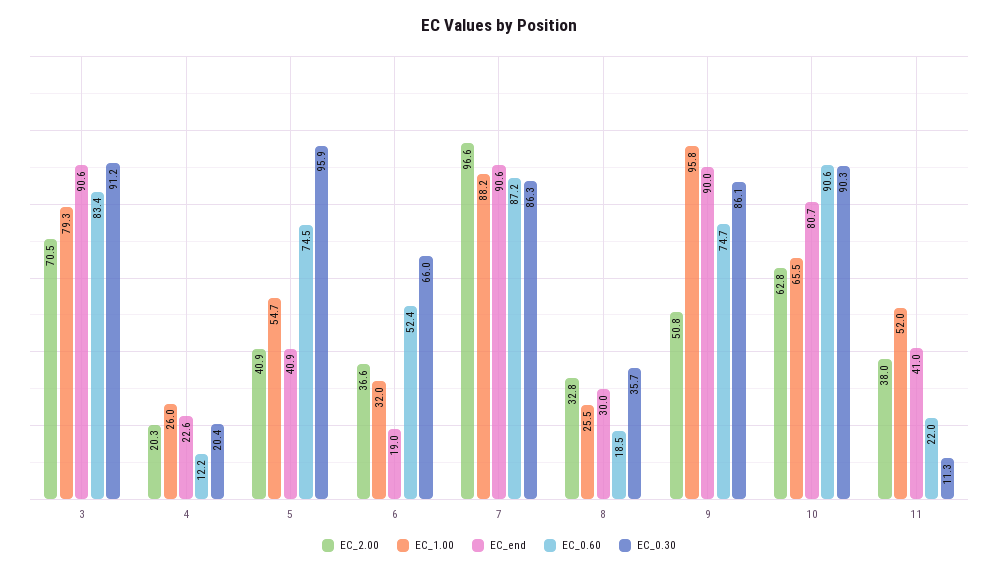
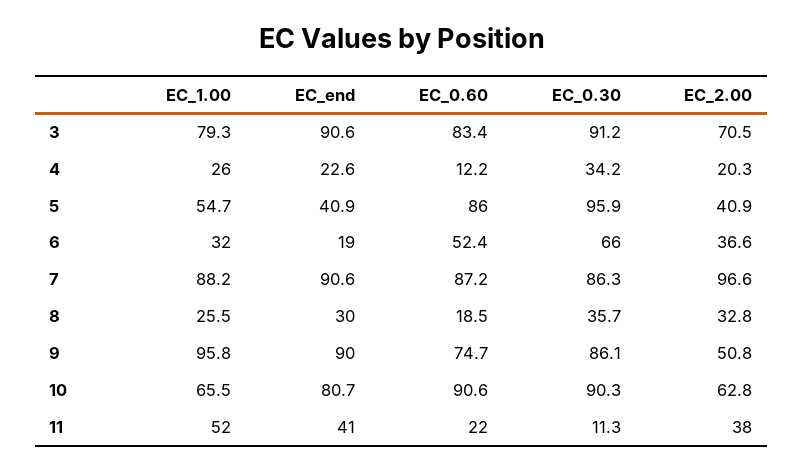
EC_0.30, 4: 20.4 -> 34.2
EC_0.60, 5: 74.5 -> 86

